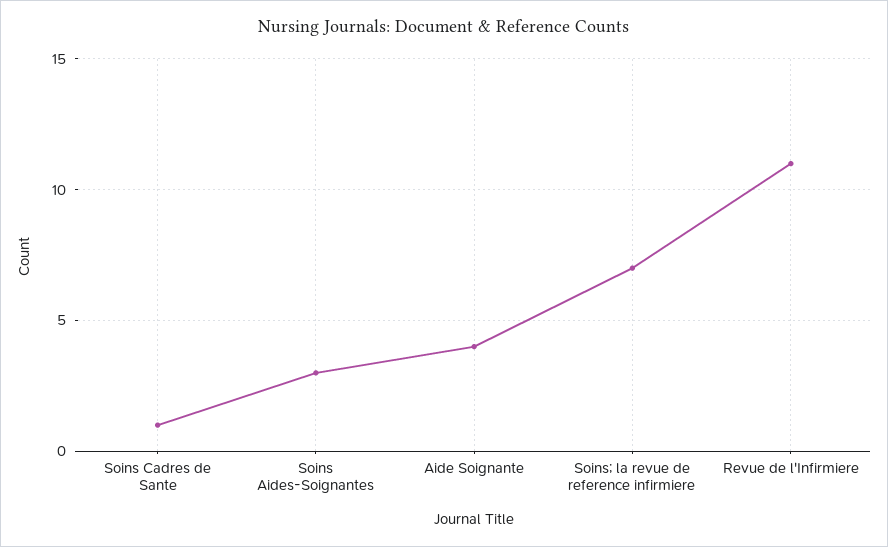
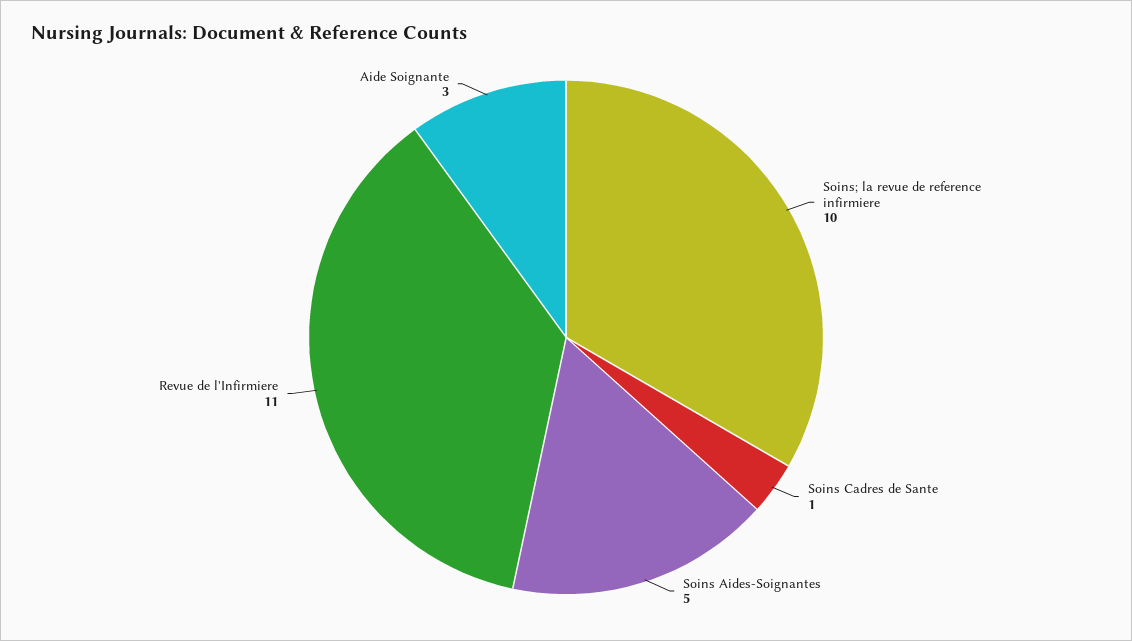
Soins Aides-Soignantes: 3 -> 5
Aide Soignante: 4 -> 3
Soins; la revue de reference infirmiere: 7 -> 10

